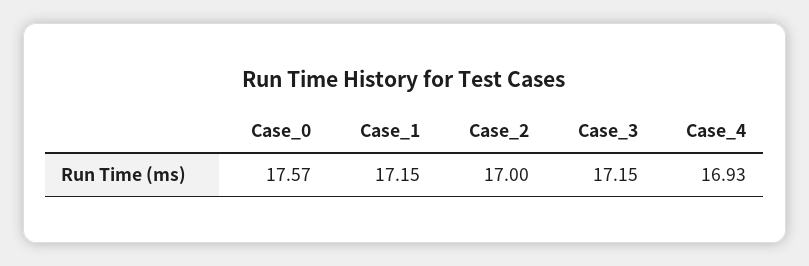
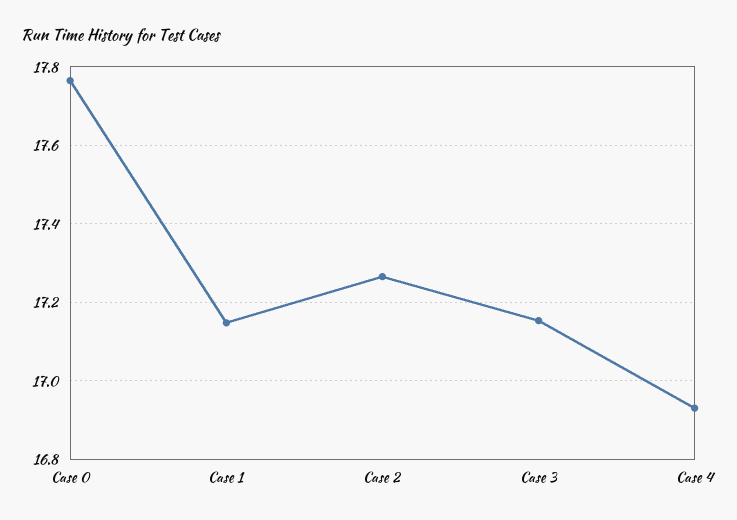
Case_0: 17.57 -> 17.76
Case_2: 17 -> 17.26

